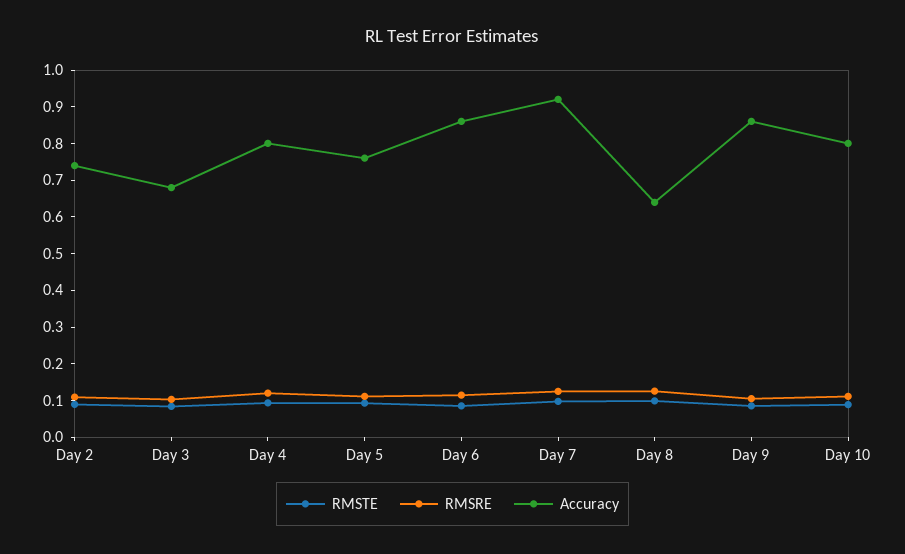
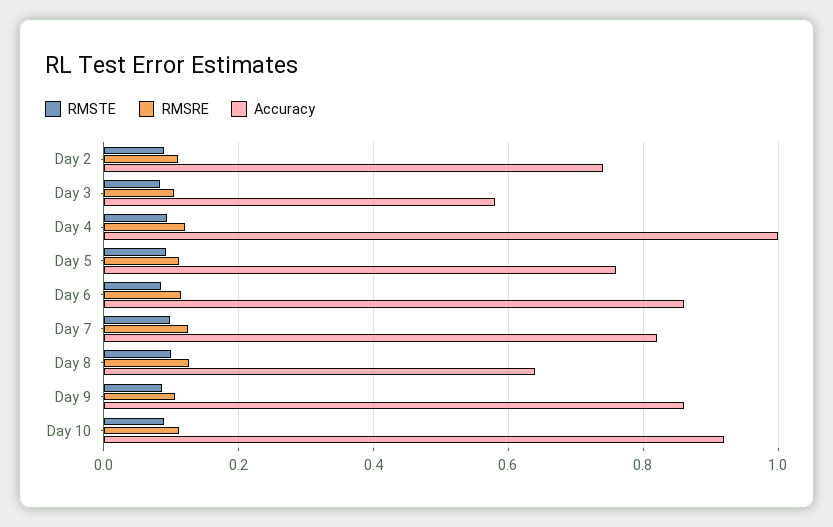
Accuracy, Day 3: 0.675 -> 0.58
Accuracy, Day 4: 0.8 -> 1
Accuracy, Day 7: 0.925 -> 0.82
Accuracy, Day 10: 0.8 -> 0.92

